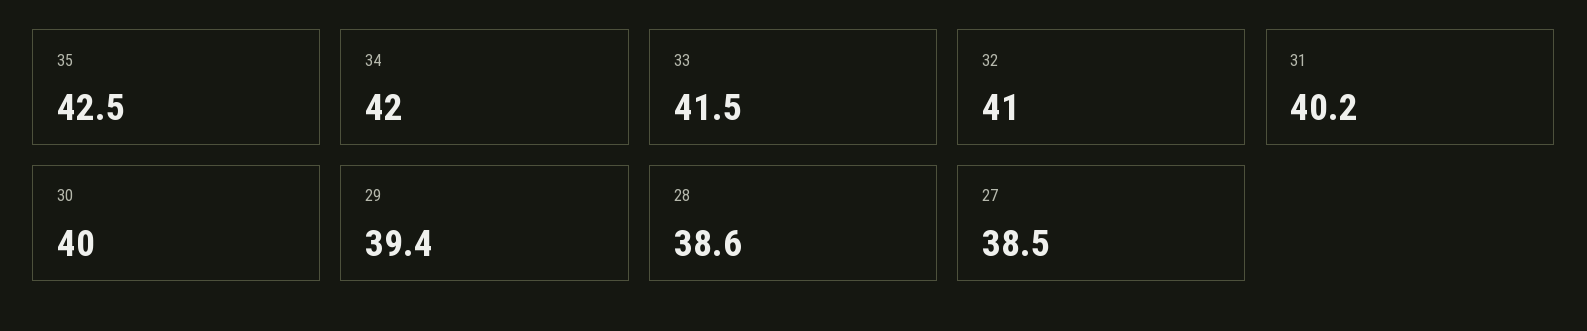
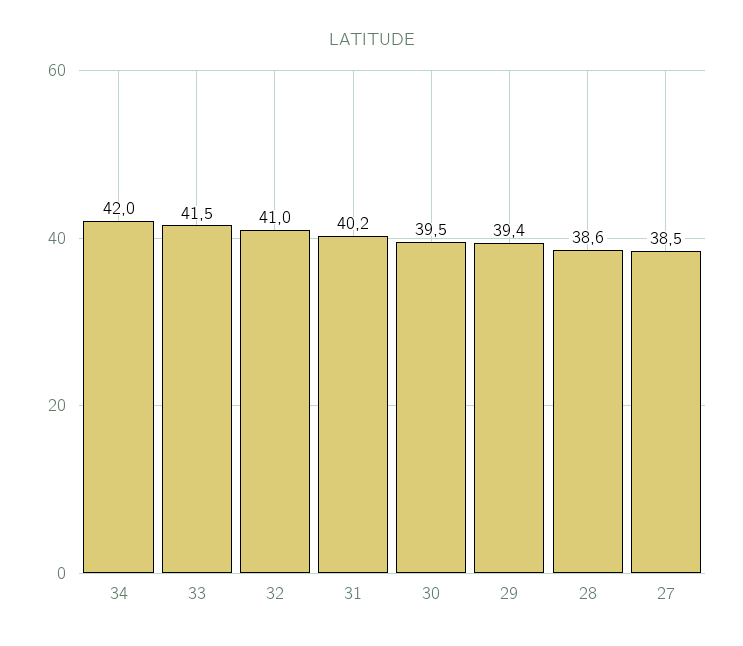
35: 42.5 -> none
30: 40 -> 39.5

